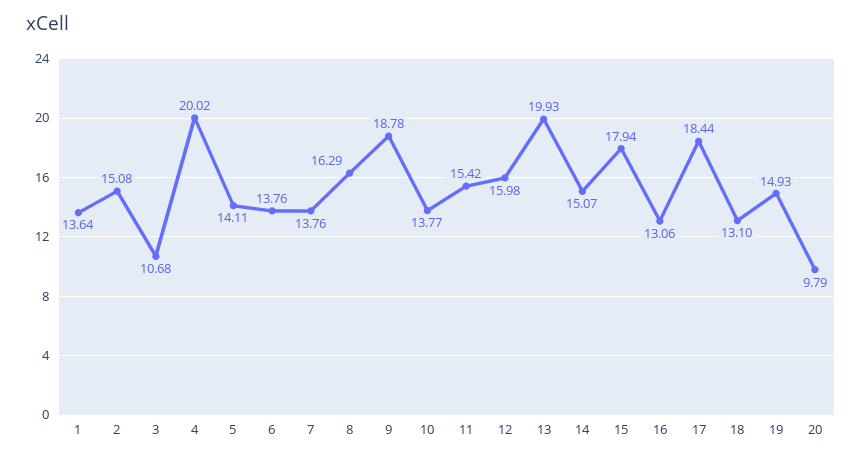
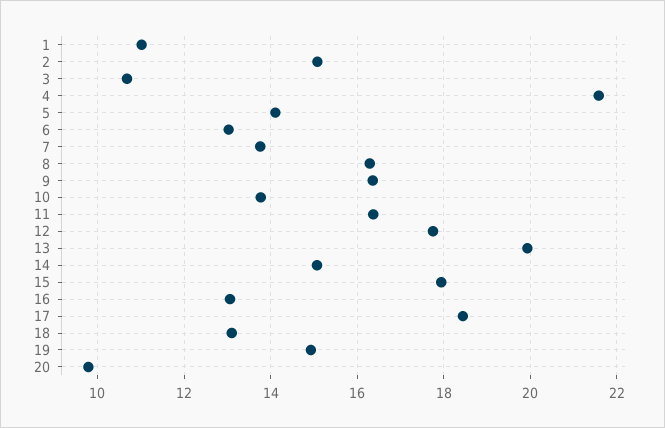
1: 13.64 -> 11
4: 20.02 -> 21.6
6: 13.76 -> 13
9: 18.78 -> 16.4
11: 15.42 -> 16.4
12: 15.98 -> 17.8

